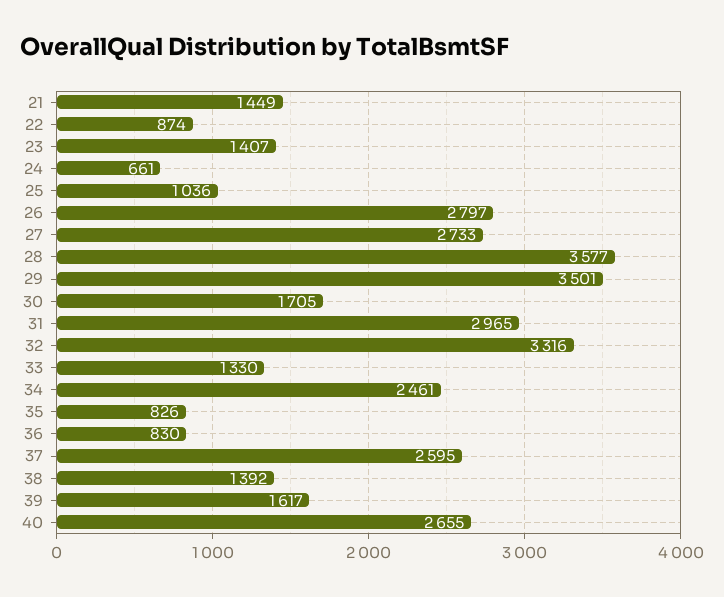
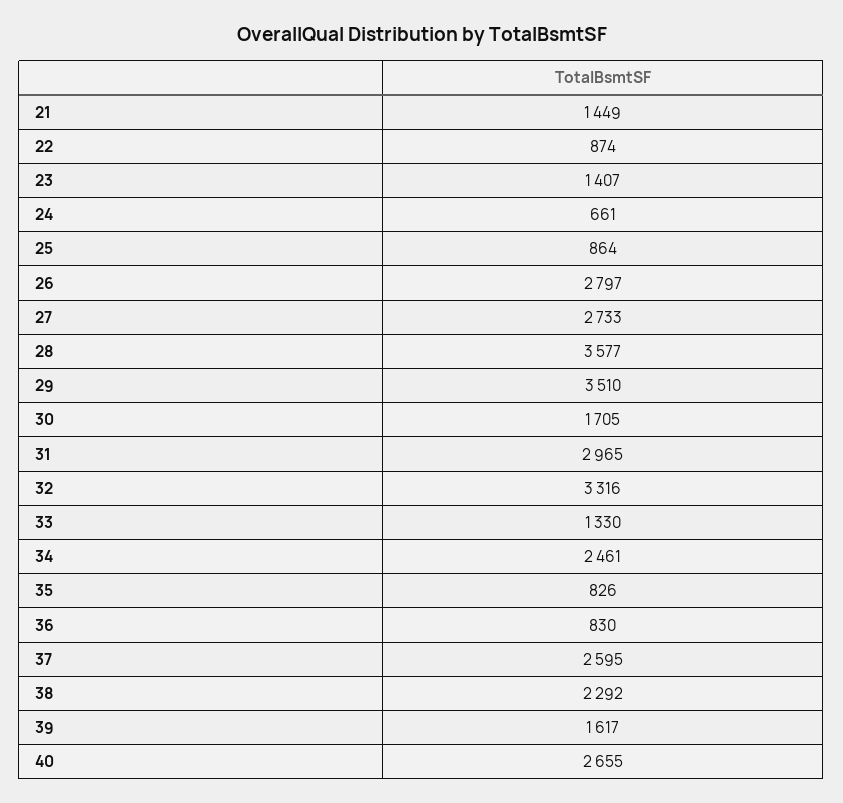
25: 1036 -> 864
29: 3501 -> 3510
38: 1392 -> 2292

